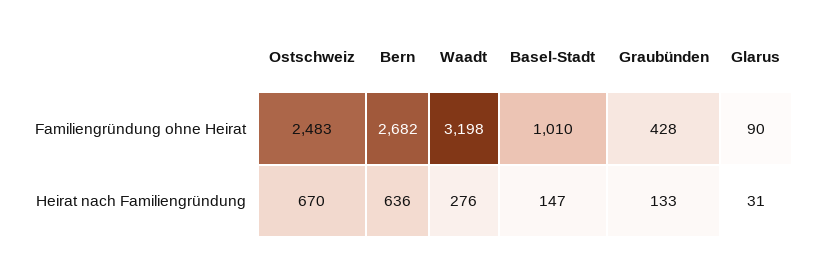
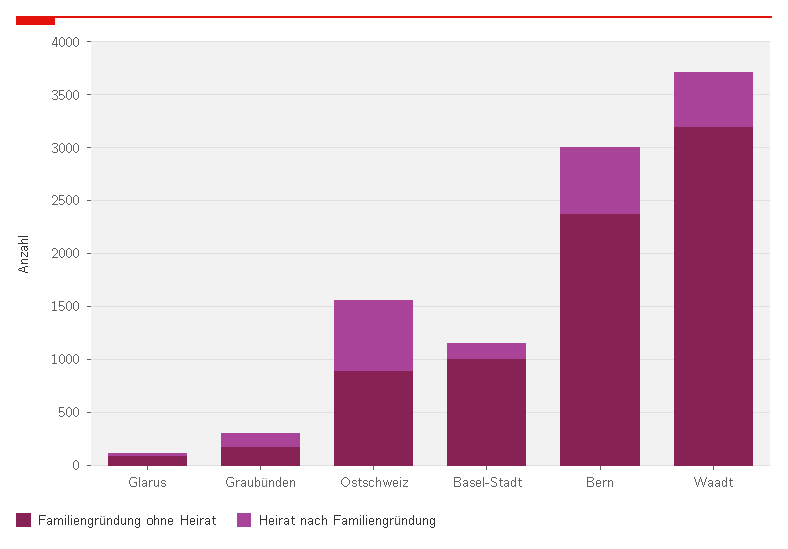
Familiengründung ohne Heirat, Ostschweiz: 2483 -> 900
Familiengründung ohne Heirat, Bern: 2682 -> 2400
Familiengründung ohne Heirat, Graubünden: 428 -> 200
Heirat nach Familiengründung, Waadt: 276 -> 500

